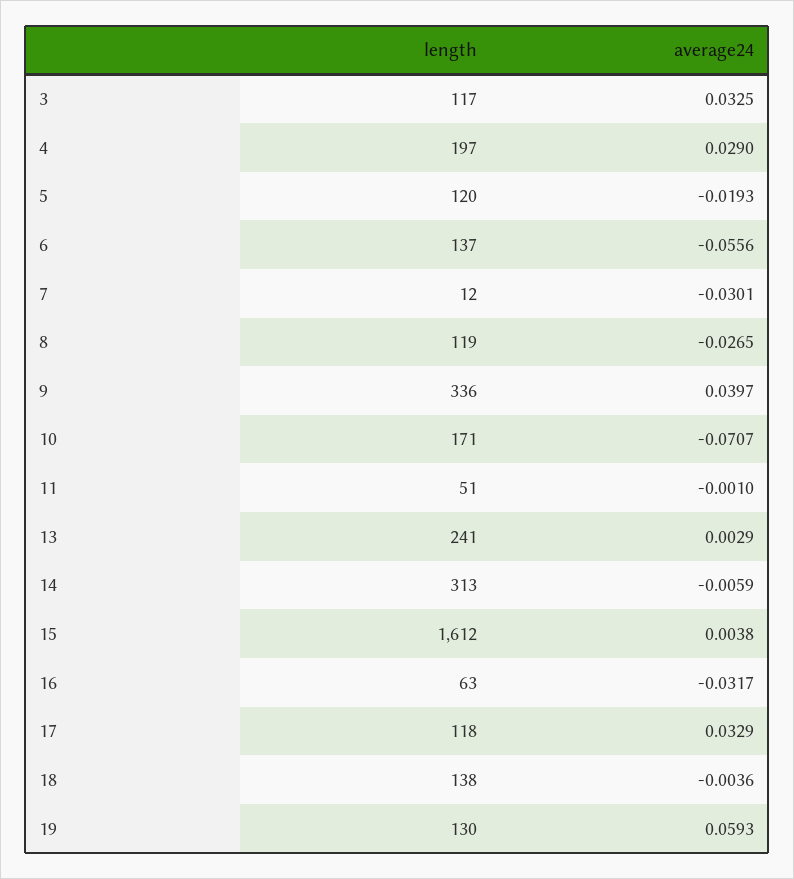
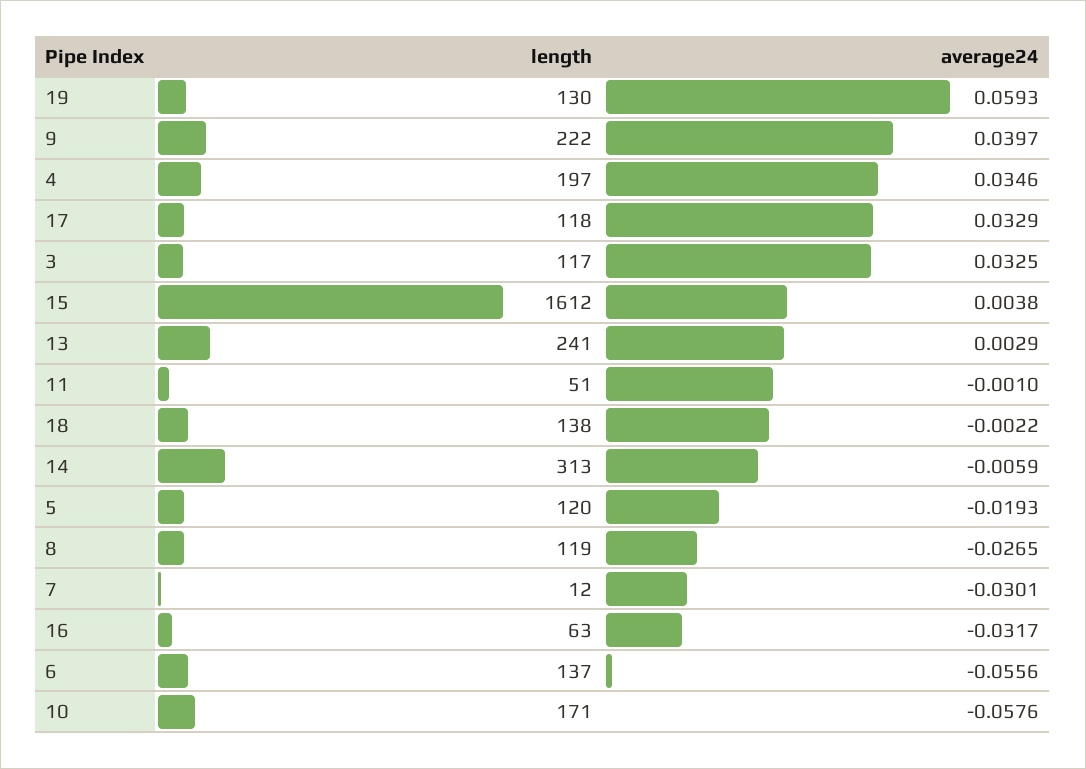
average24, 4: 0.029 -> 0.0346
length, 9: 336 -> 222
average24, 10: -0.0707 -> -0.0576
average24, 18: -0.0036 -> -0.0022

